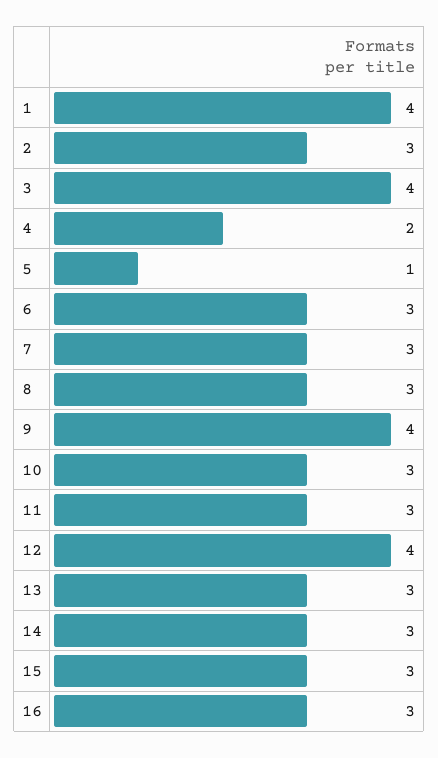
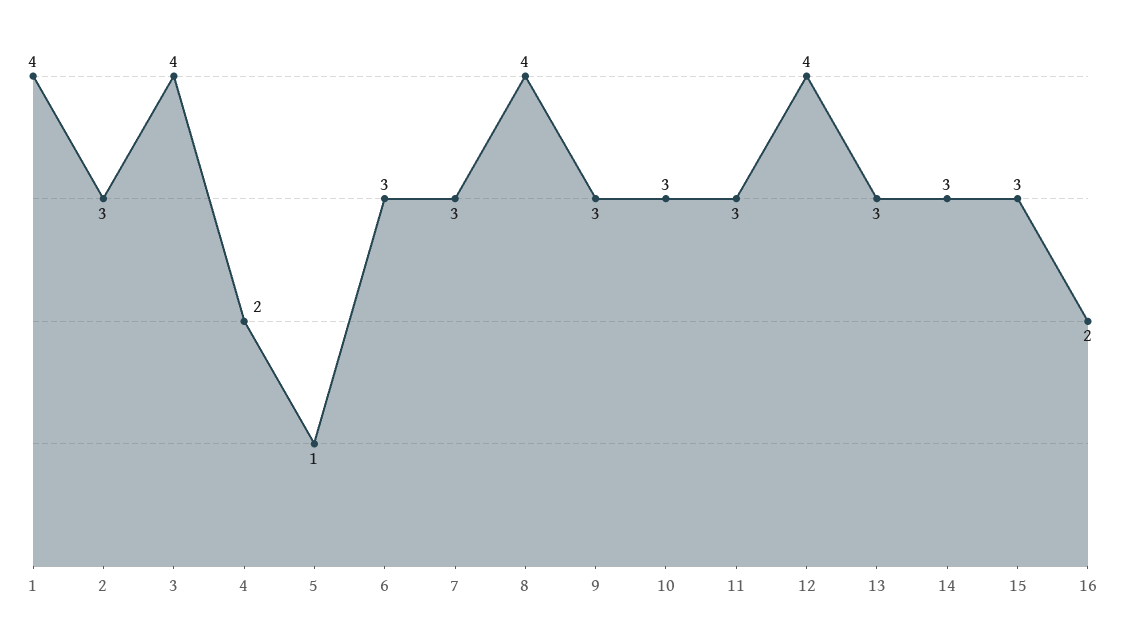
8: 3 -> 4
9: 4 -> 3
16: 3 -> 2

